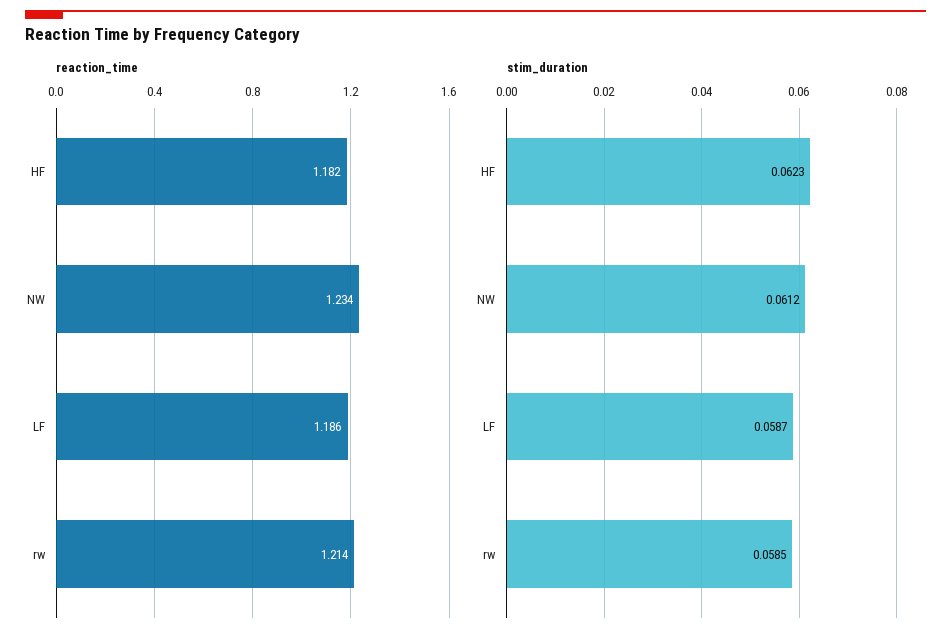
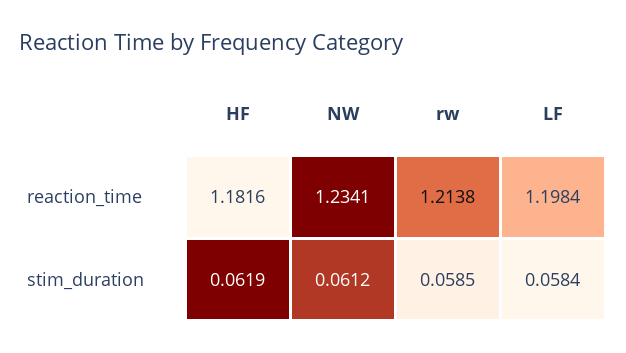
reaction_time, LF: 1.186 -> 1.1984
stim_duration, HF: 0.0623 -> 0.0619
stim_duration, LF: 0.0587 -> 0.0584

